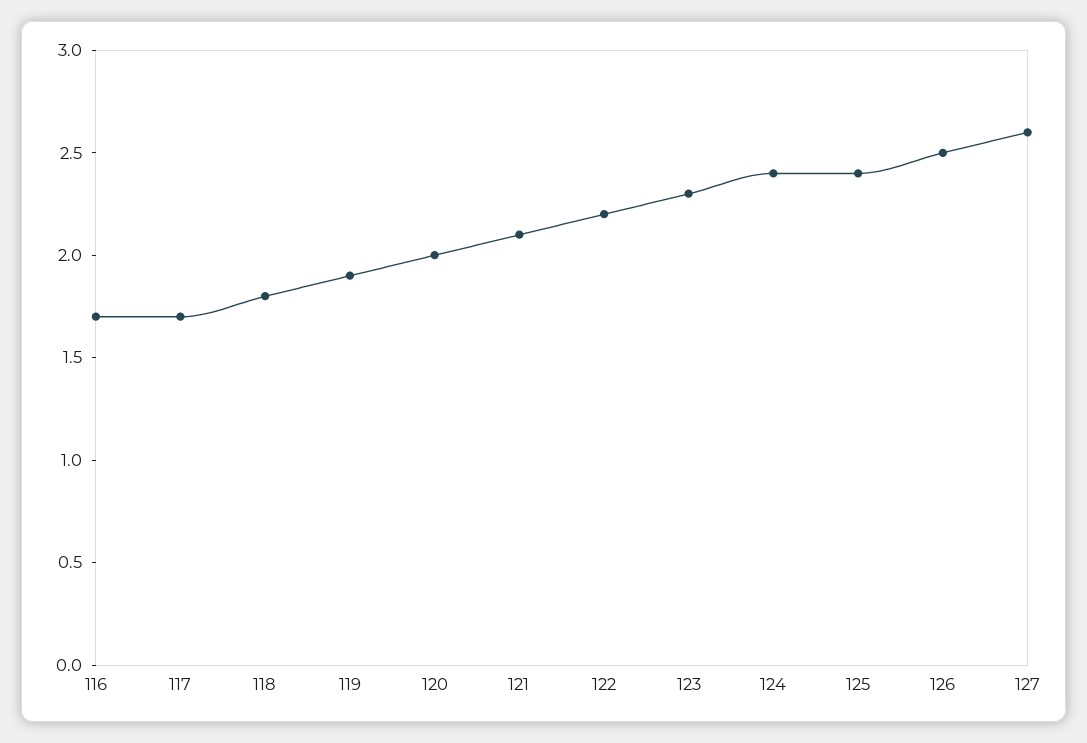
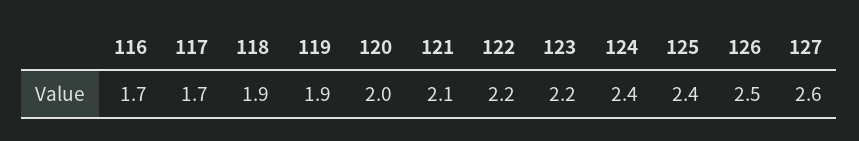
118: 1.8 -> 1.9
123: 2.3 -> 2.2

